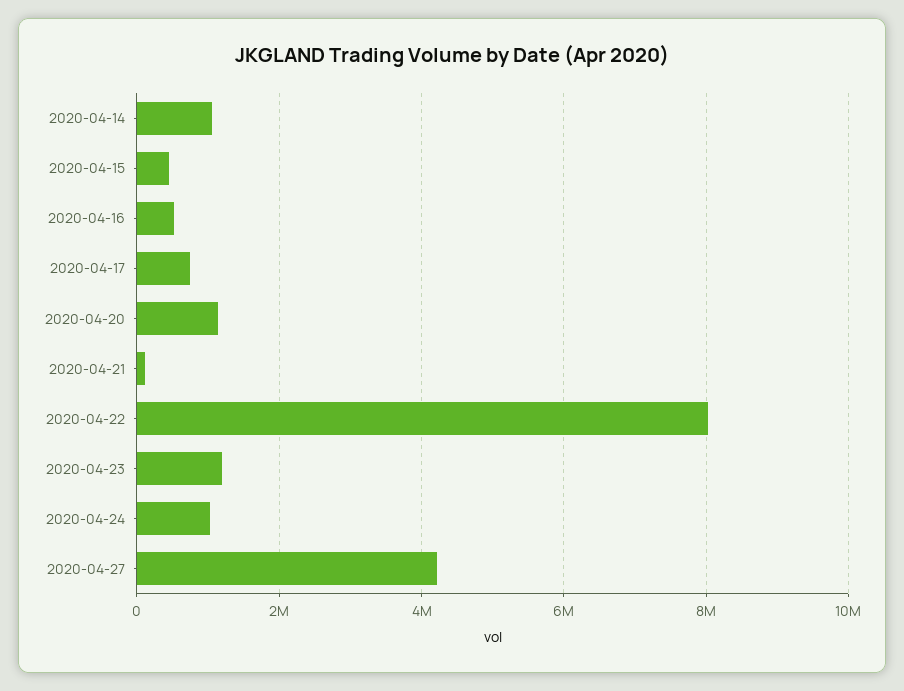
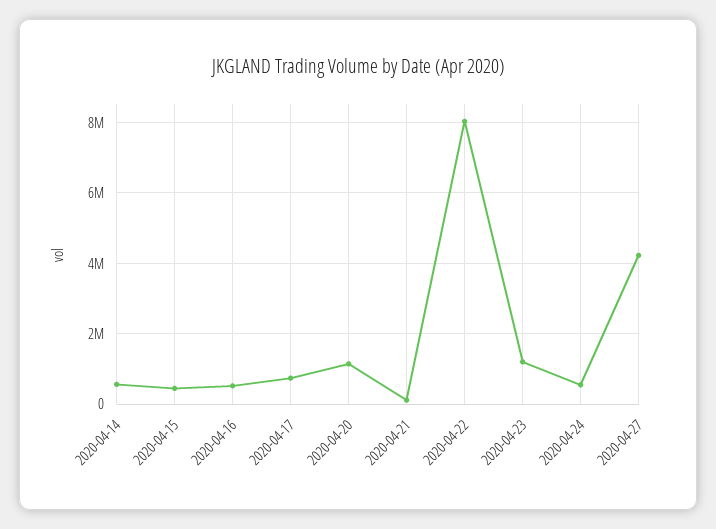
2020-04-14: 1000000 -> 600000
2020-04-24: 1000000 -> 600000

